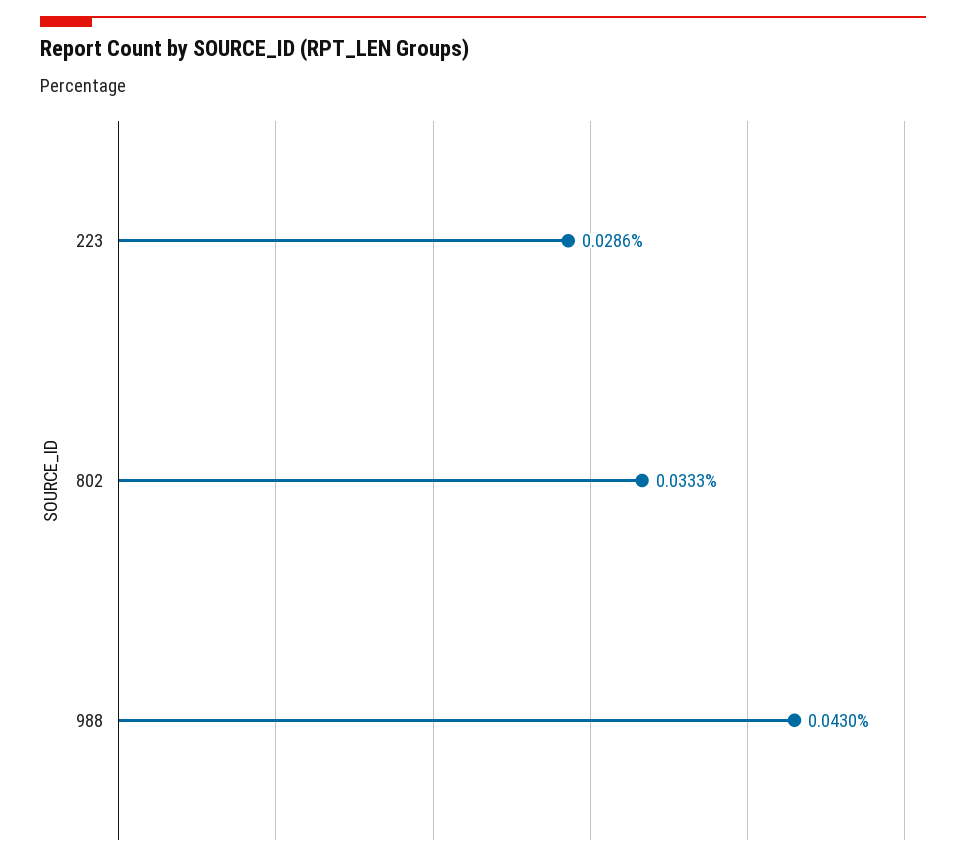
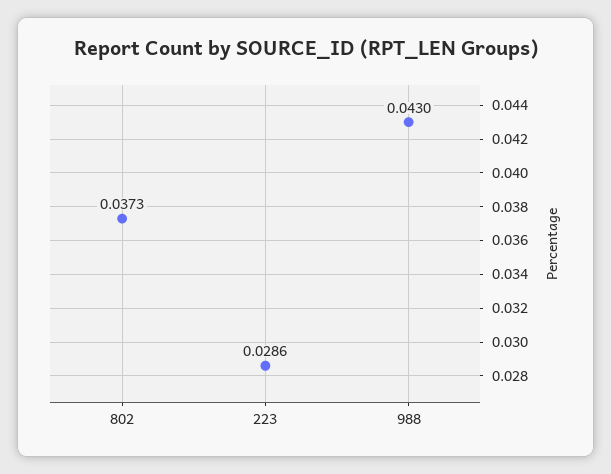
802: 0.0333 -> 0.0373

